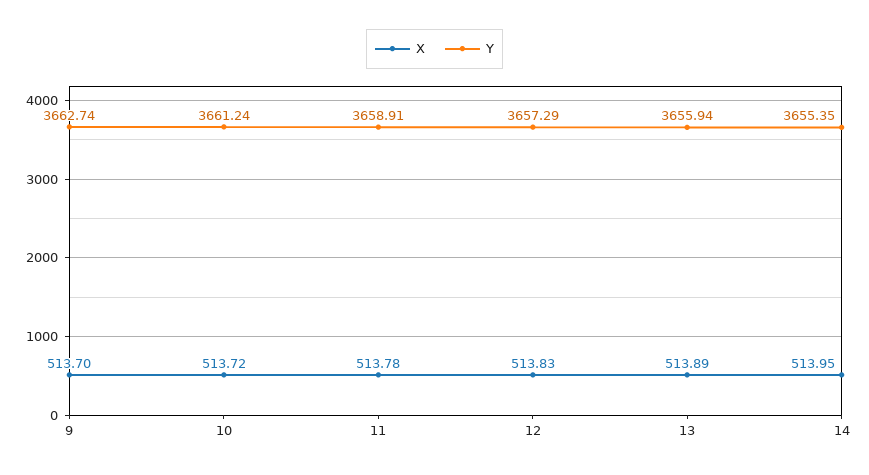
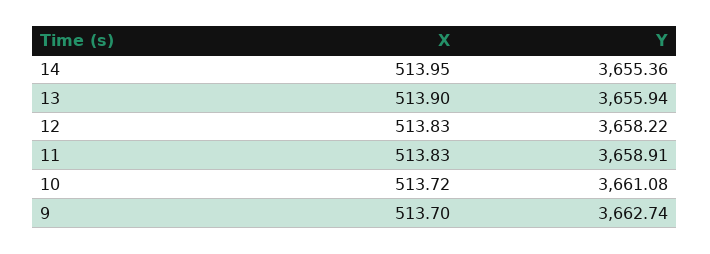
Y, 10: 3661.24 -> 3661.08
X, 11: 513.78 -> 513.83
Y, 12: 3657.29 -> 3658.22
X, 13: 513.89 -> 513.9
Y, 14: 3655.35 -> 3655.36

